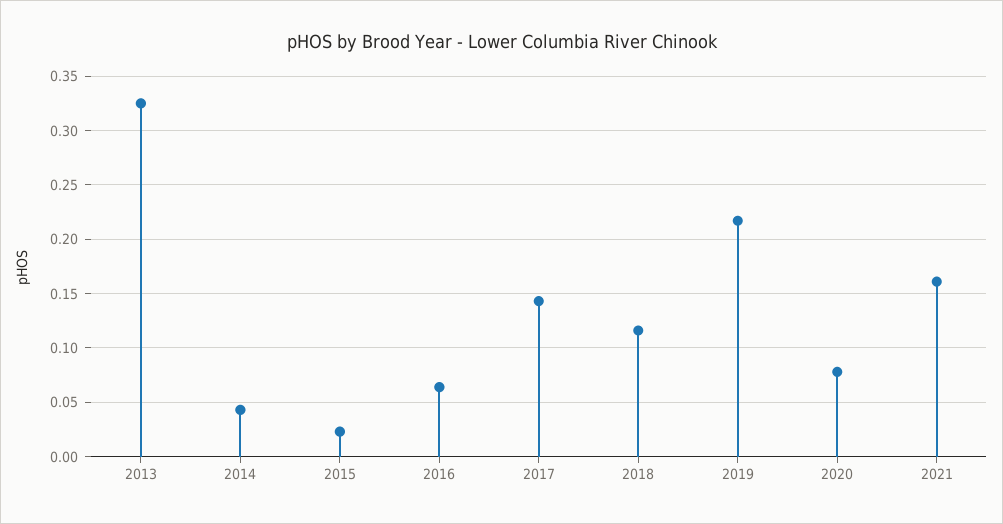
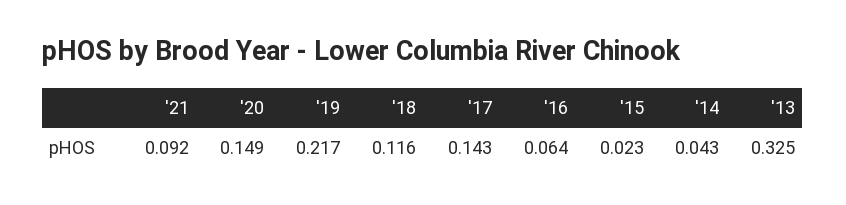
2020: 0.08 -> 0.149
2021: 0.16 -> 0.092

